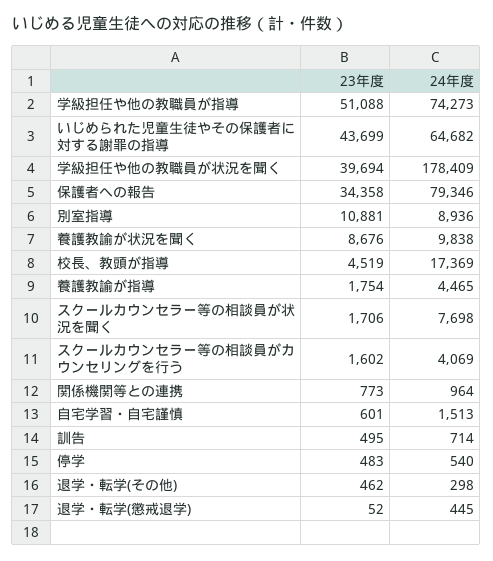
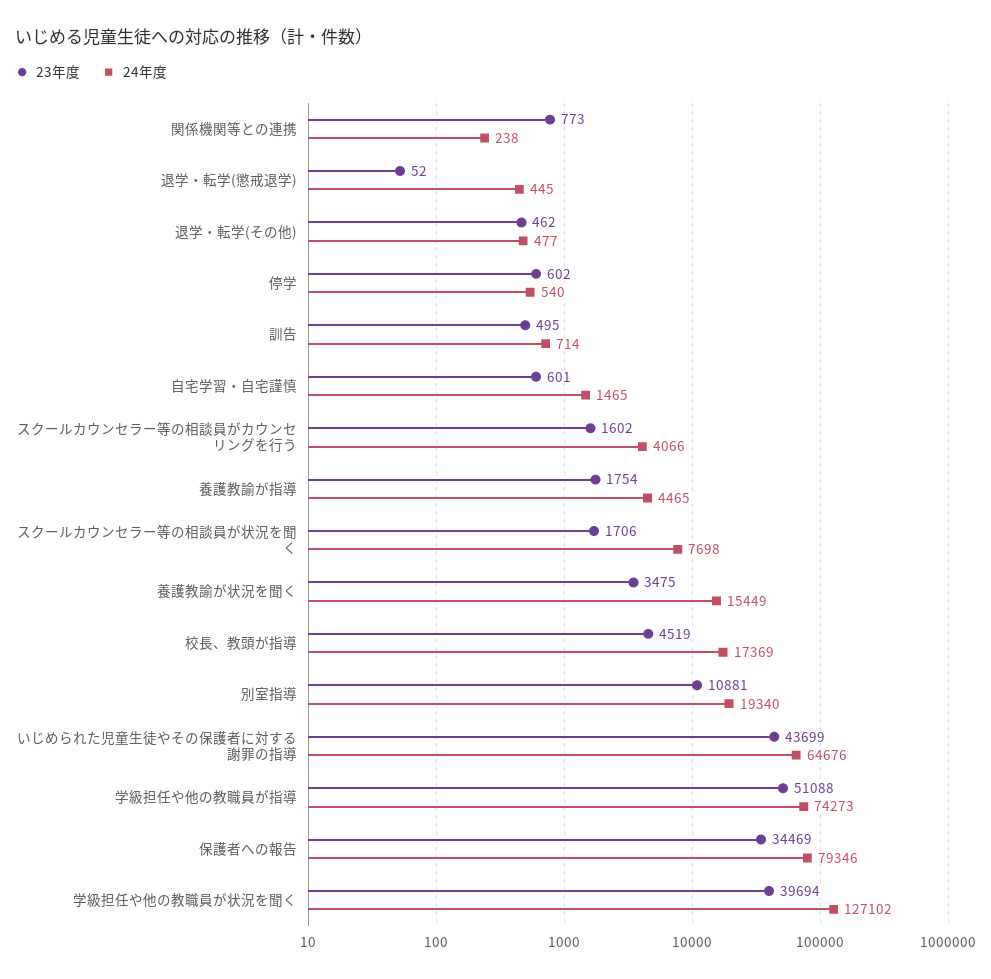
24年度, いじめられた児童生徒やその保護者に対する謝罪の指導: 64682 -> 64676
24年度, 学級担任や他の教職員が状況を聞く: 178409 -> 127102
23年度, 保護者への報告: 34358 -> 34469
24年度, 別室指導: 8936 -> 19340
23年度, 養護教諭が状況を聞く: 8676 -> 3475
24年度, 養護教諭が状況を聞く: 9838 -> 15449
24年度, スクールカウンセラー等の相談員がカウンセリングを行う: 4069 -> 4066
24年度, 関係機関等との連携: 964 -> 238
24年度, 自宅学習・自宅謹慎: 1513 -> 1465
23年度, 停学: 483 -> 602
24年度, 退学・転学(その他): 298 -> 477

